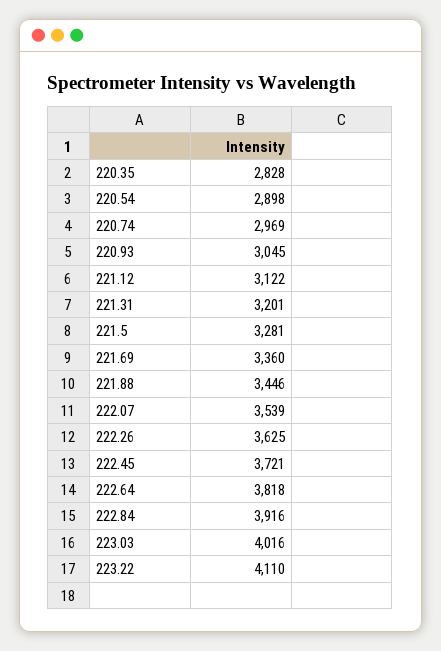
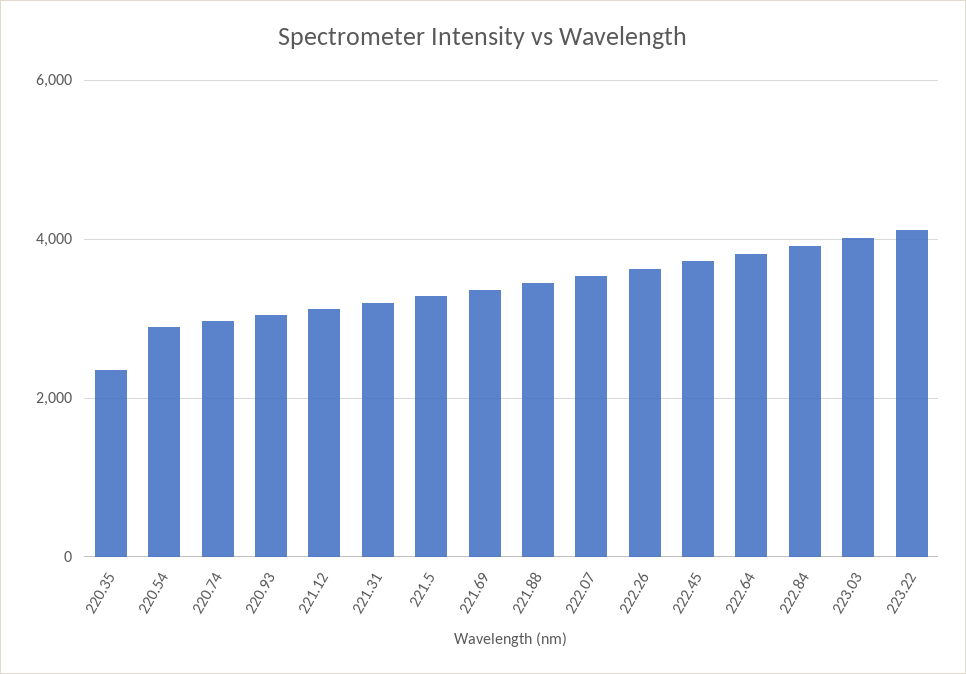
220.35: 2828 -> 2400

